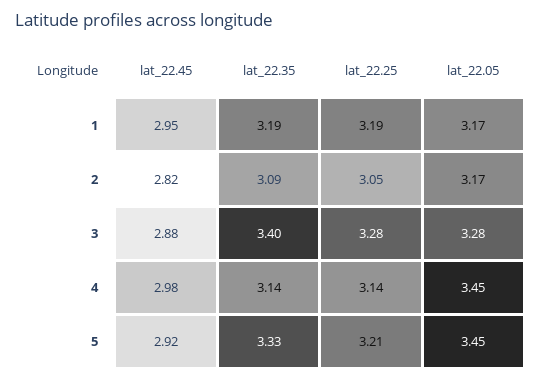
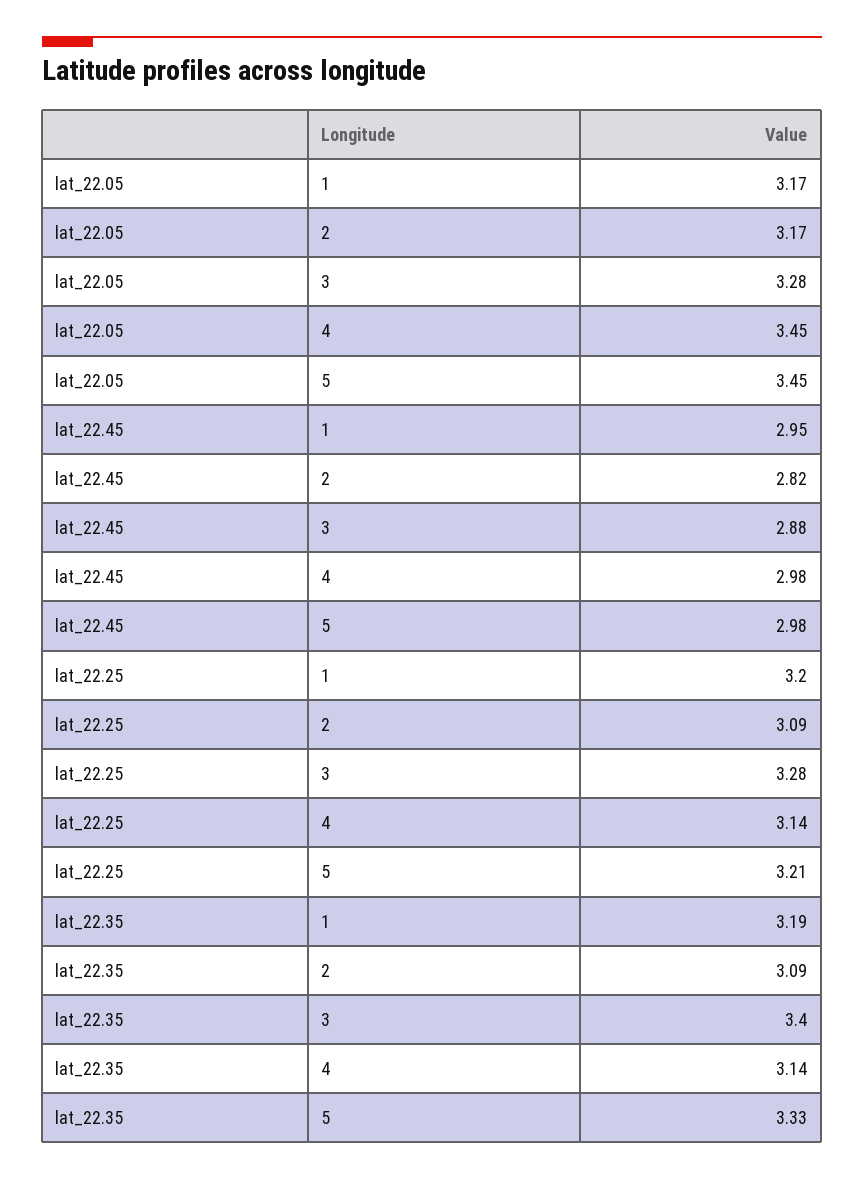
lat_22.25, 1: 3.19 -> 3.2
lat_22.25, 2: 3.05 -> 3.09
lat_22.45, 5: 2.92 -> 2.98

